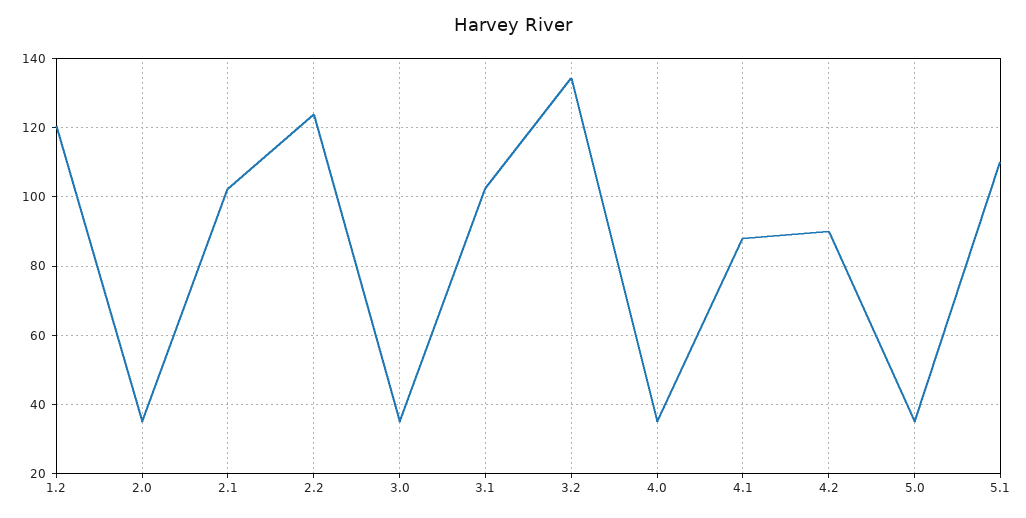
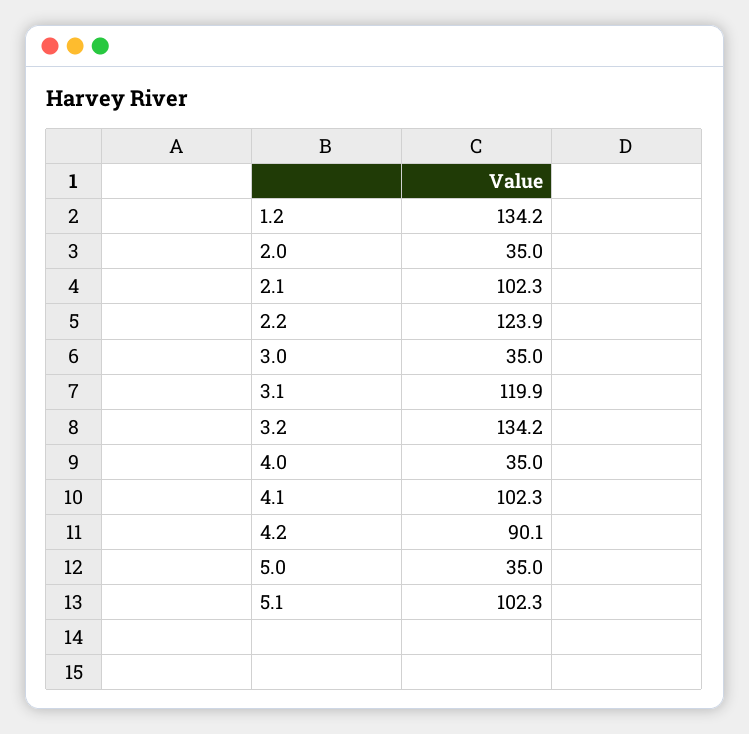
1.2: 120 -> 134.2
3.1: 102 -> 119.9
4.1: 88 -> 102.3
5.1: 110 -> 102.3

